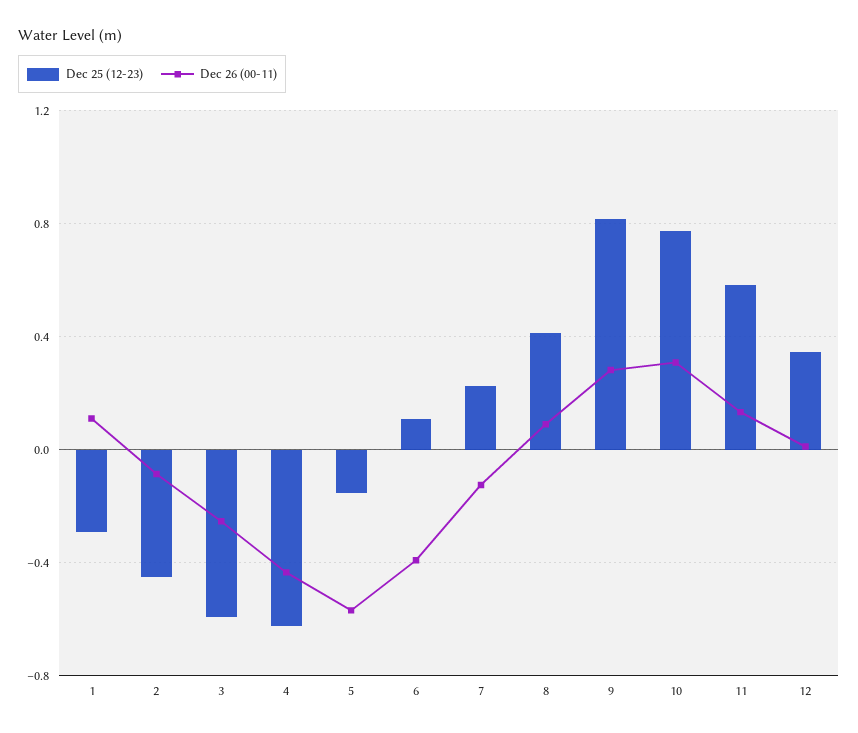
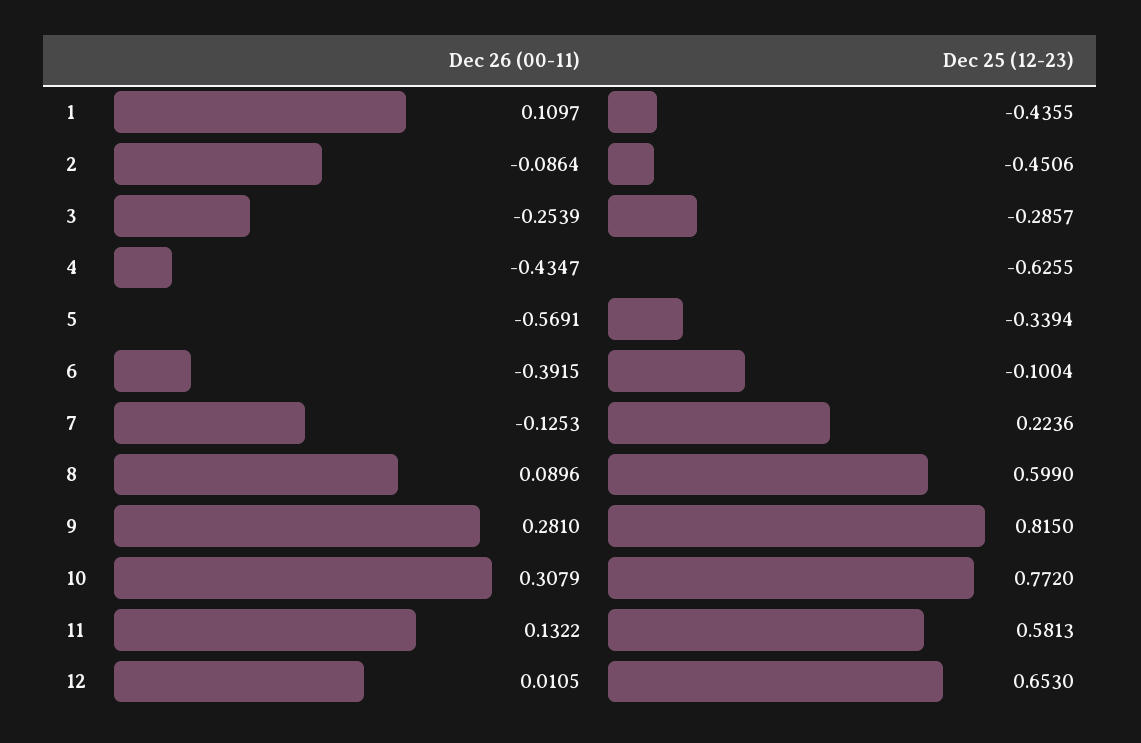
Dec 25 (12-23), 1: -0.3 -> -0.4355
Dec 25 (12-23), 3: -0.6 -> -0.2857
Dec 25 (12-23), 5: -0.15 -> -0.3394
Dec 25 (12-23), 6: 0.1 -> -0.1004
Dec 25 (12-23), 8: 0.4 -> 0.599
Dec 25 (12-23), 12: 0.35 -> 0.653

